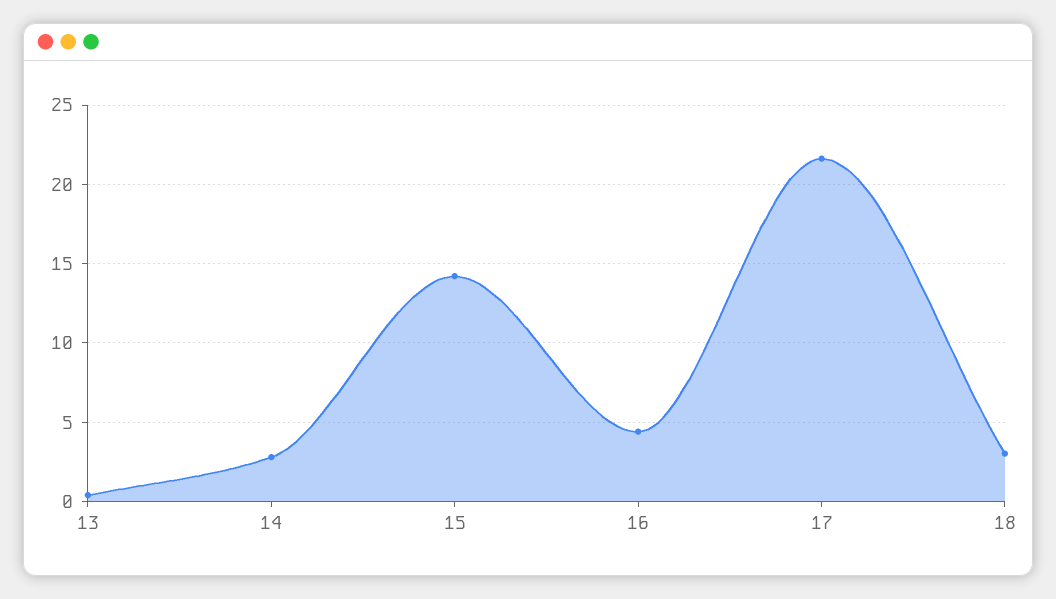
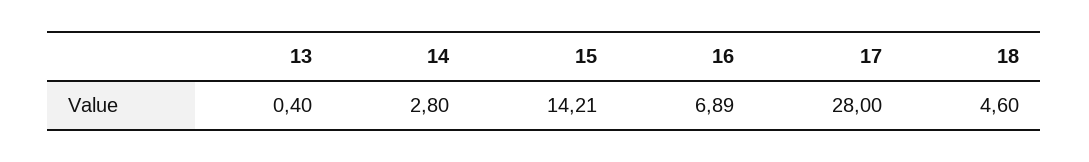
16: 4.5 -> 6.89
17: 21.5 -> 28
18: 3 -> 4.6

